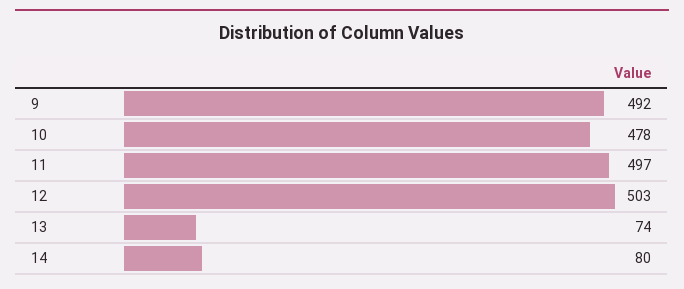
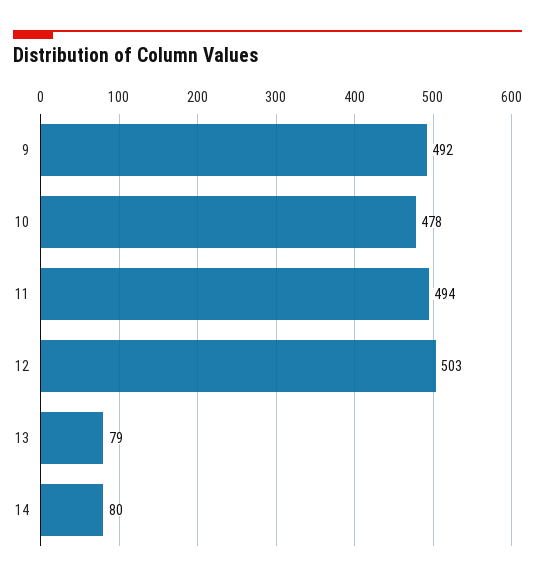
11: 497 -> 494
13: 74 -> 79

